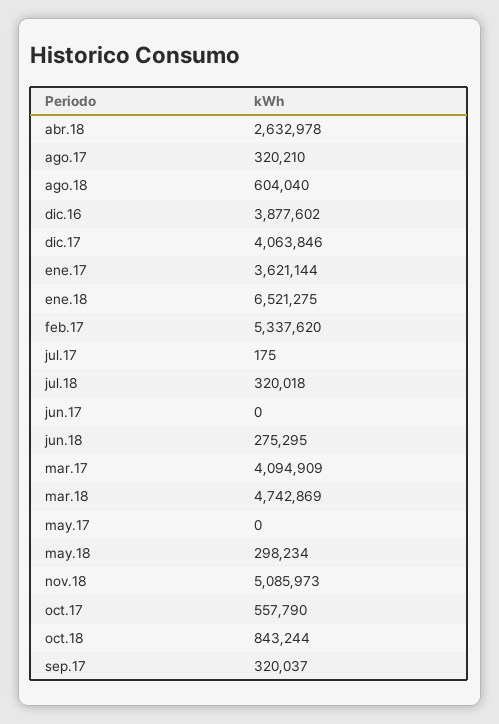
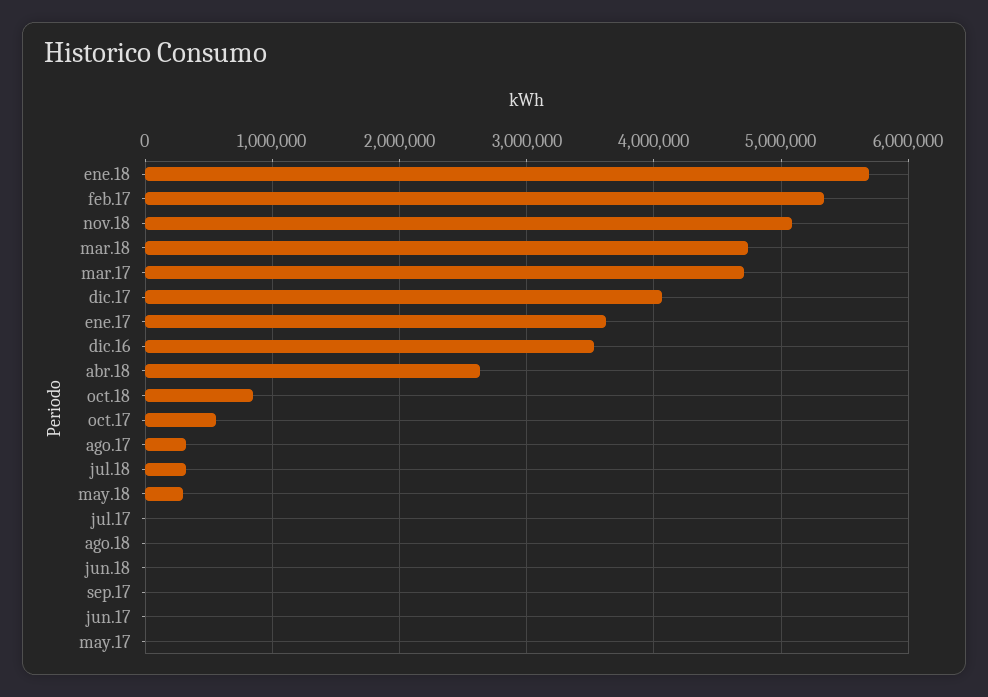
ago.18: 604040 -> 0
dic.16: 3877602 -> 3500000
ene.18: 6521275 -> 5700000
jun.18: 275295 -> 0
mar.17: 4094909 -> 4700000
sep.17: 320037 -> 0

